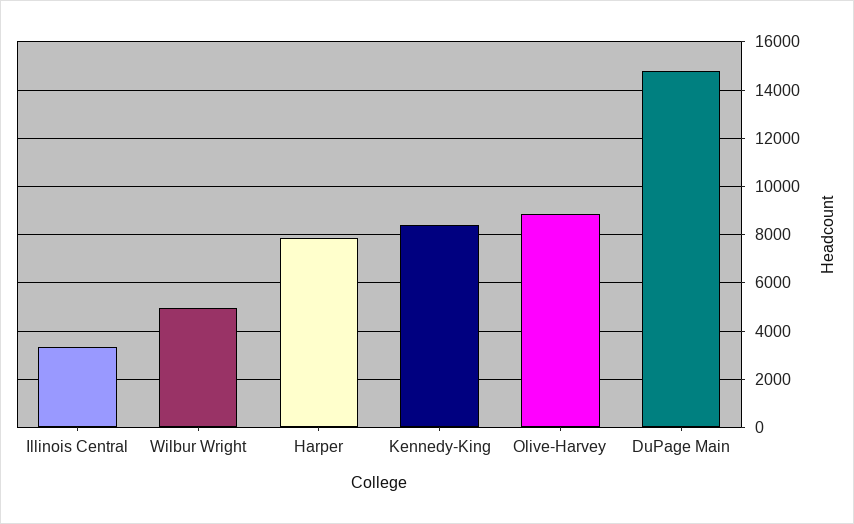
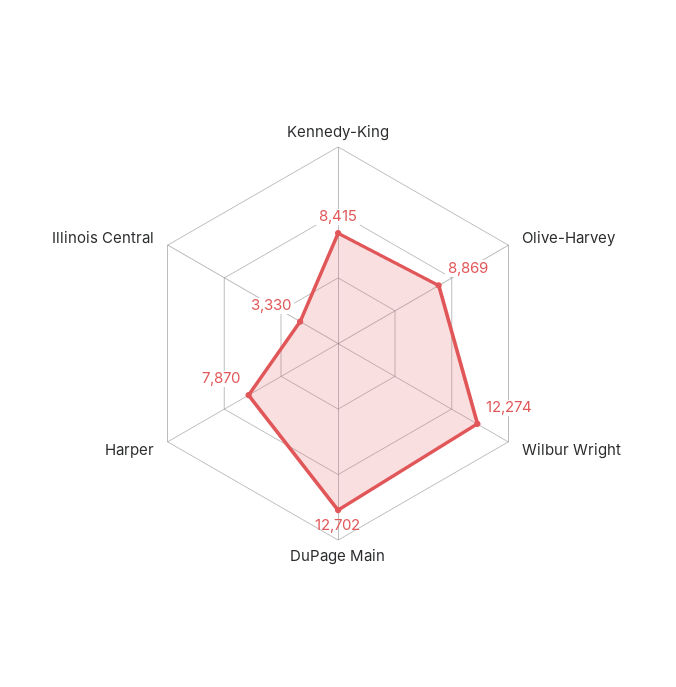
Wilbur Wright: 5000 -> 12274
DuPage Main: 14750 -> 12702

